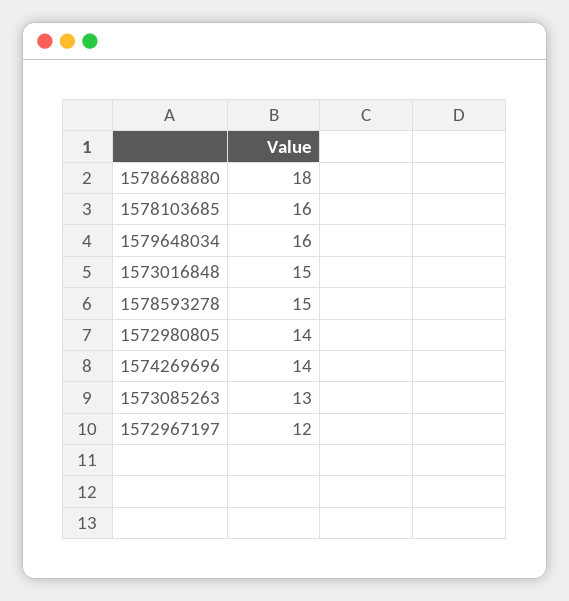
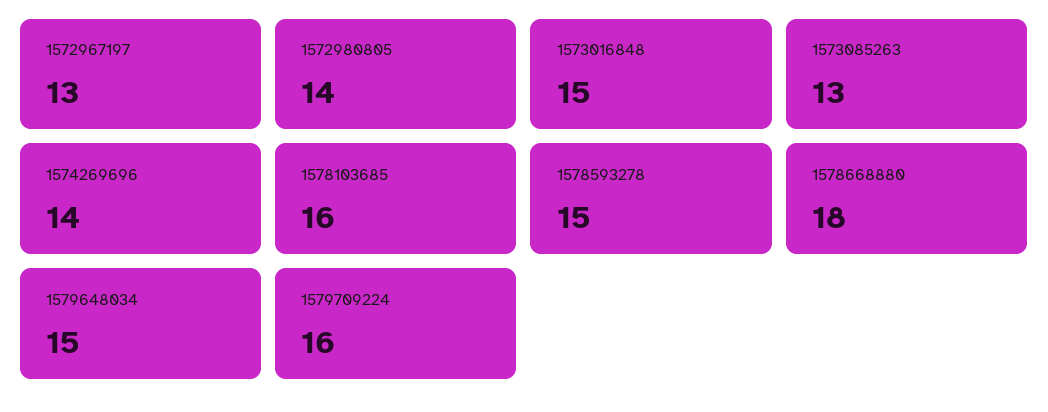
1579648034: 16 -> 15
1572967197: 12 -> 13
1579709224: none -> 16

